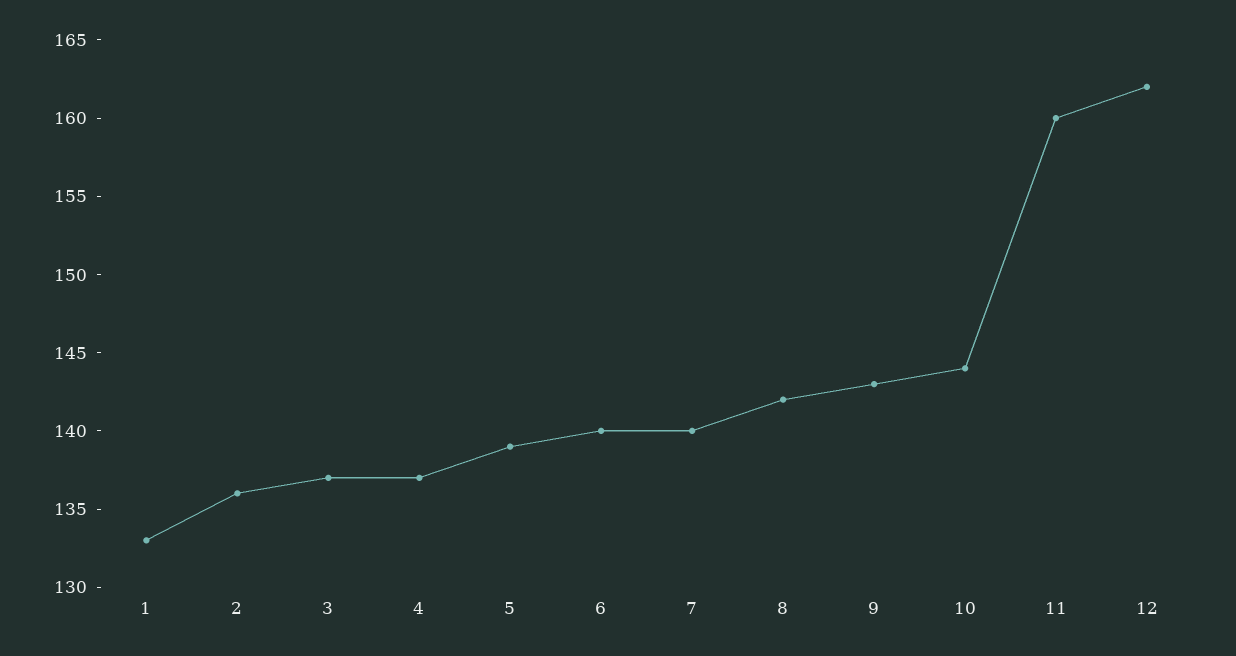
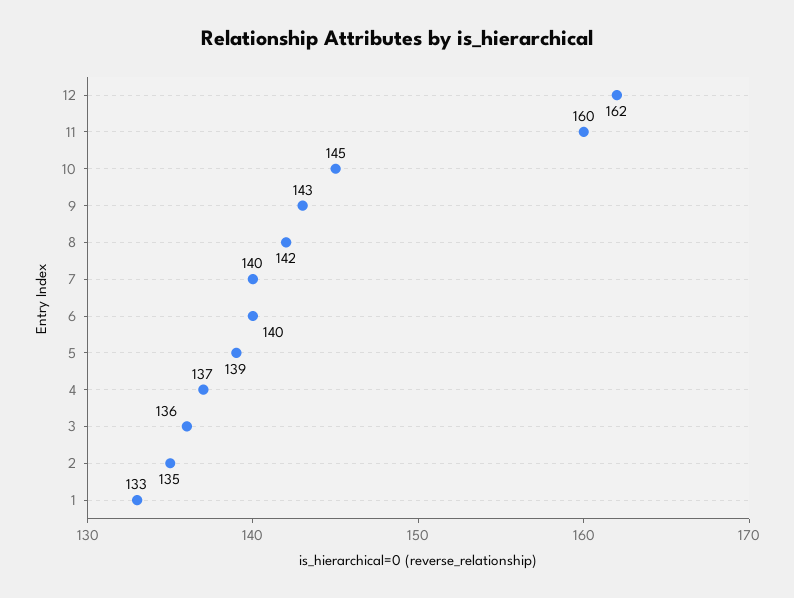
2: 136 -> 135
3: 137 -> 136
10: 144 -> 145

